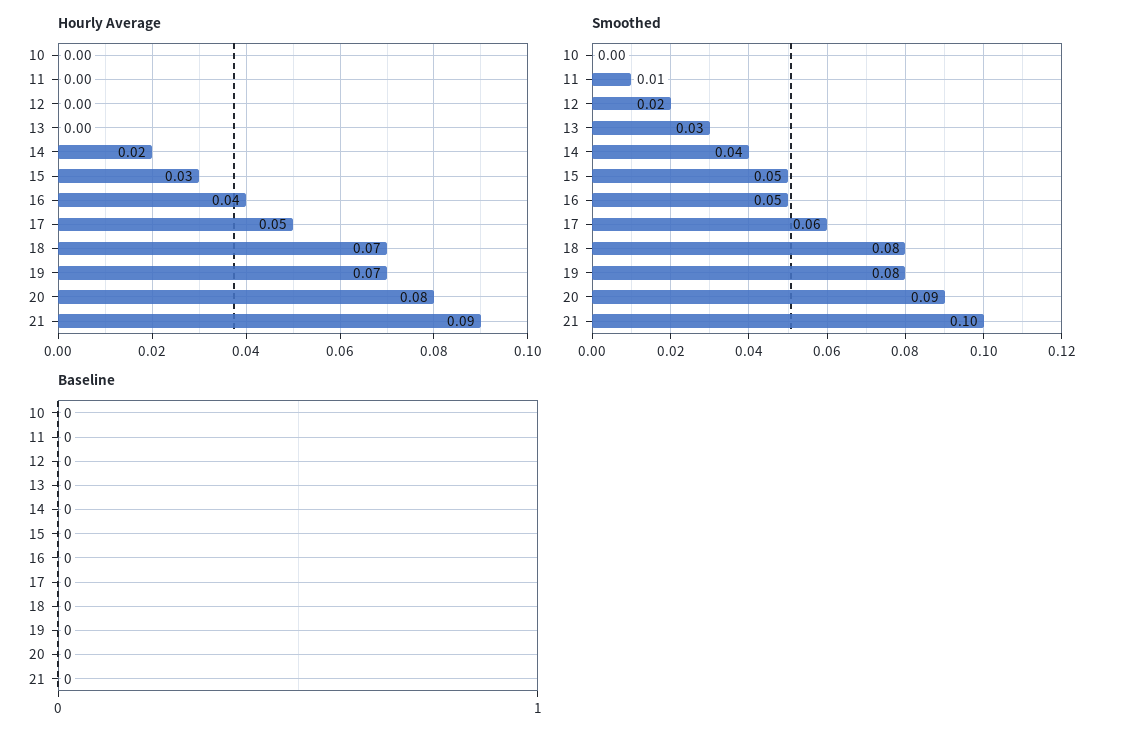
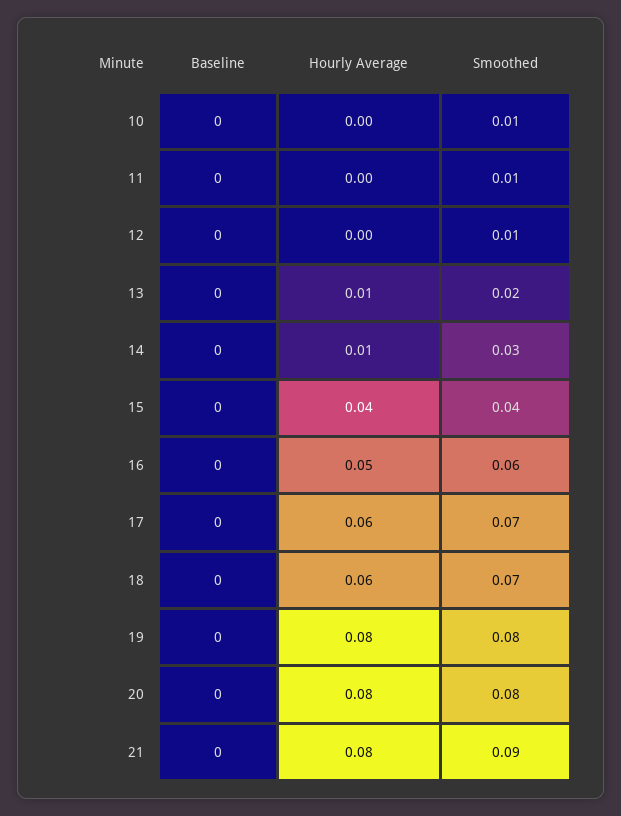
Hourly Average, 13: 0 -> 0.01
Hourly Average, 14: 0.02 -> 0.01
Hourly Average, 15: 0.03 -> 0.04
Hourly Average, 16: 0.04 -> 0.05
Hourly Average, 17: 0.05 -> 0.06
Hourly Average, 18: 0.07 -> 0.06
Hourly Average, 19: 0.07 -> 0.08
Hourly Average, 21: 0.09 -> 0.08
Smoothed, 10: 0 -> 0.01
Smoothed, 12: 0.02 -> 0.01
Smoothed, 13: 0.03 -> 0.02
Smoothed, 14: 0.04 -> 0.03
Smoothed, 15: 0.05 -> 0.04
Smoothed, 16: 0.05 -> 0.06
Smoothed, 17: 0.06 -> 0.07
Smoothed, 18: 0.08 -> 0.07
Smoothed, 20: 0.09 -> 0.08
Smoothed, 21: 0.1 -> 0.09

